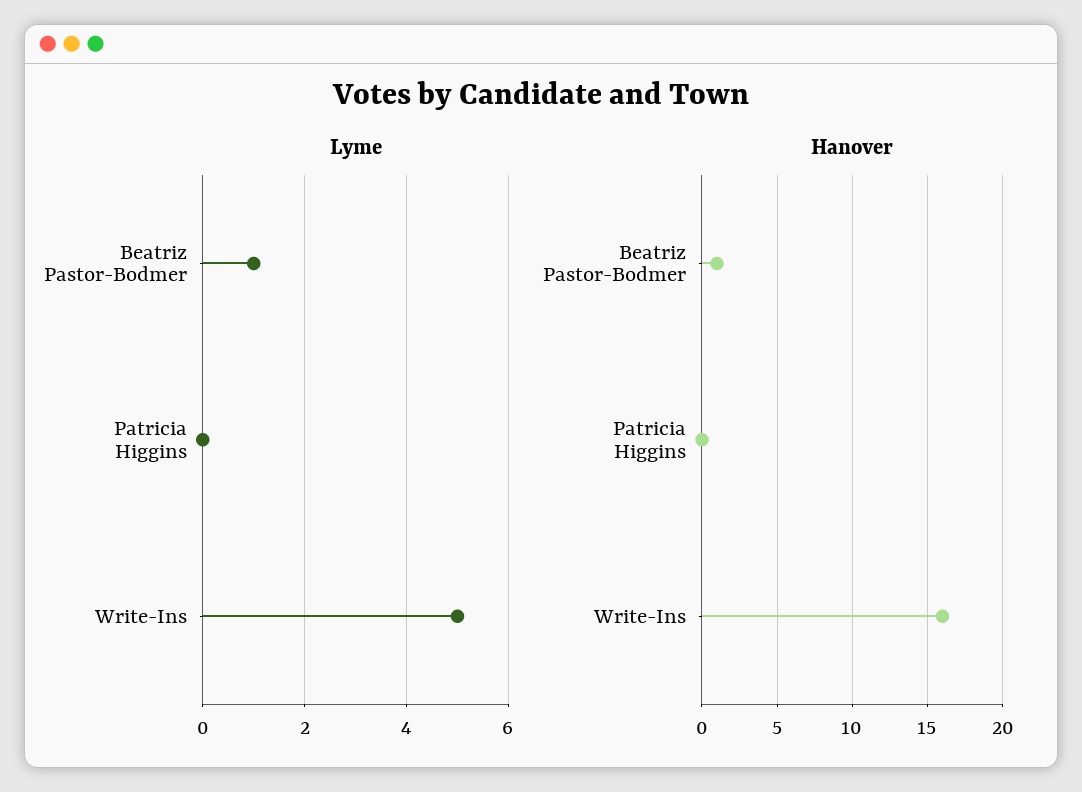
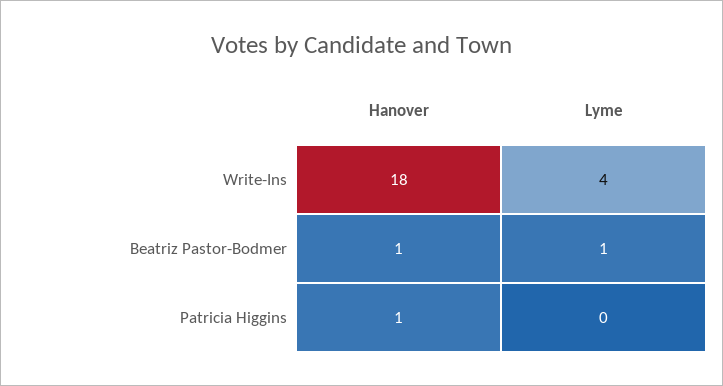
Lyme, Write-Ins: 5 -> 4
Hanover, Patricia Higgins: 0 -> 1
Hanover, Write-Ins: 16 -> 18

